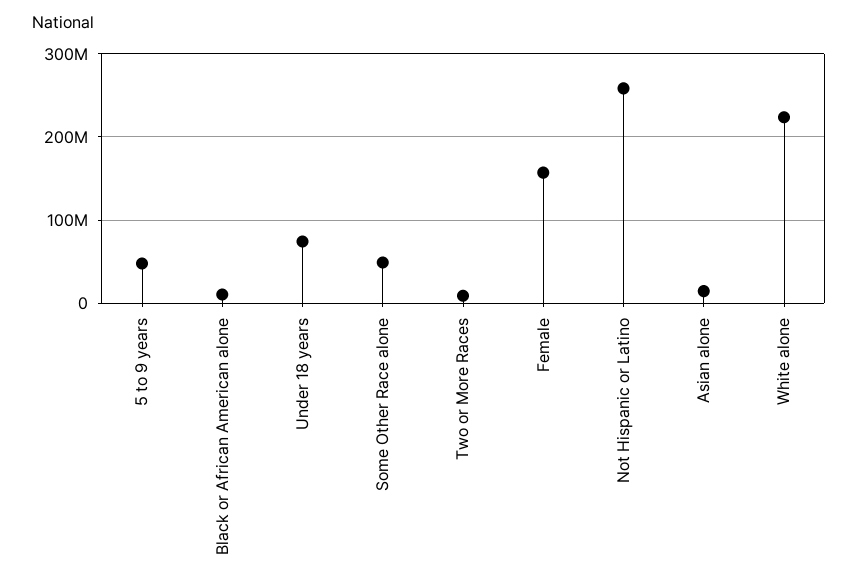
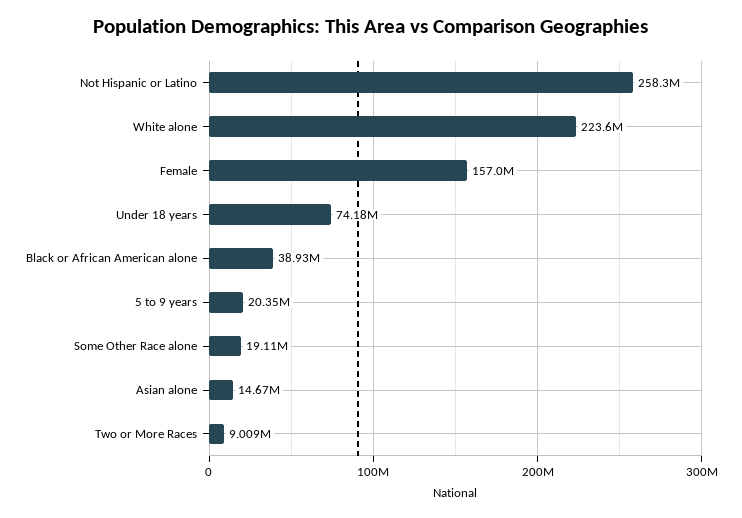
5 to 9 years: 50000000 -> 20350000
Black or African American alone: 10000000 -> 38930000
Some Other Race alone: 50000000 -> 19110000

